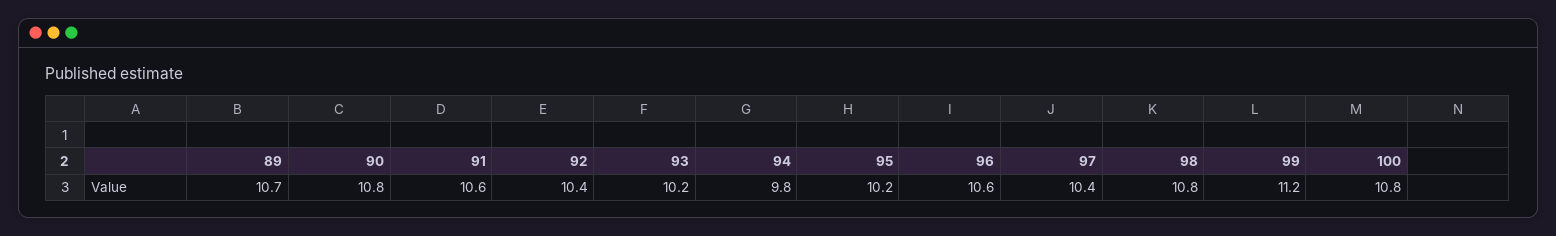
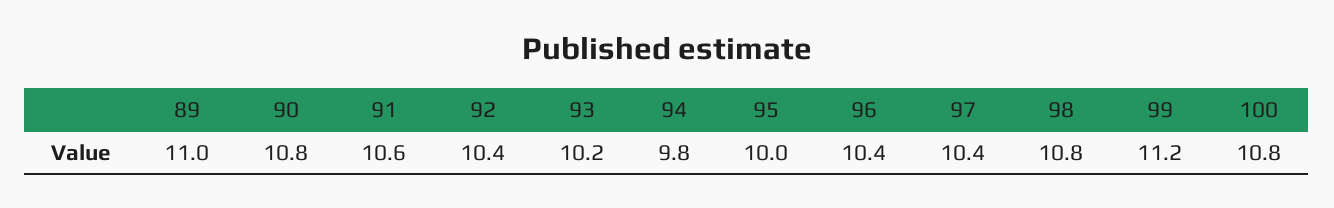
89: 10.7 -> 11
95: 10.2 -> 10
96: 10.6 -> 10.4

